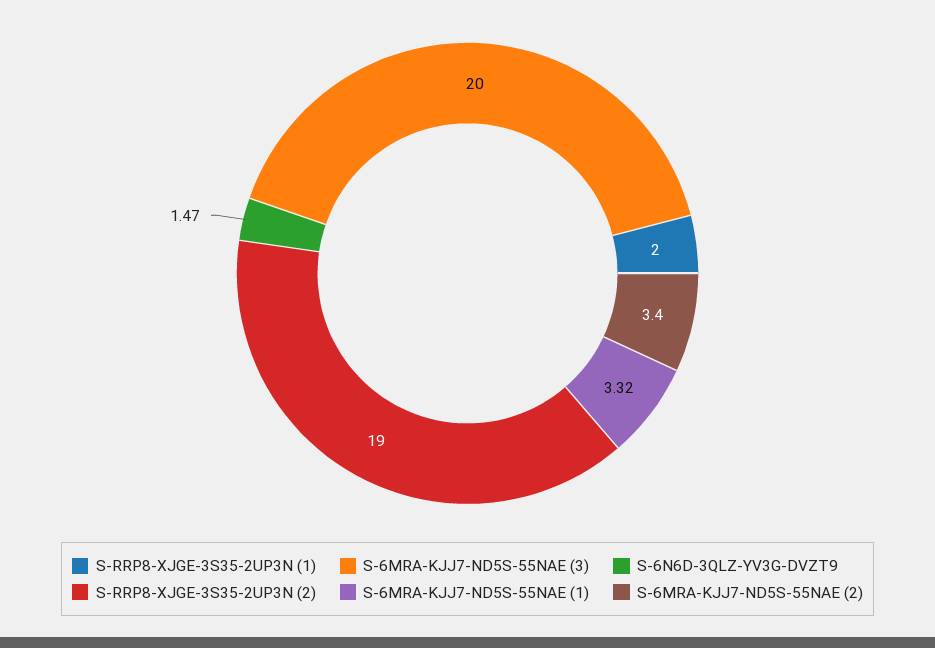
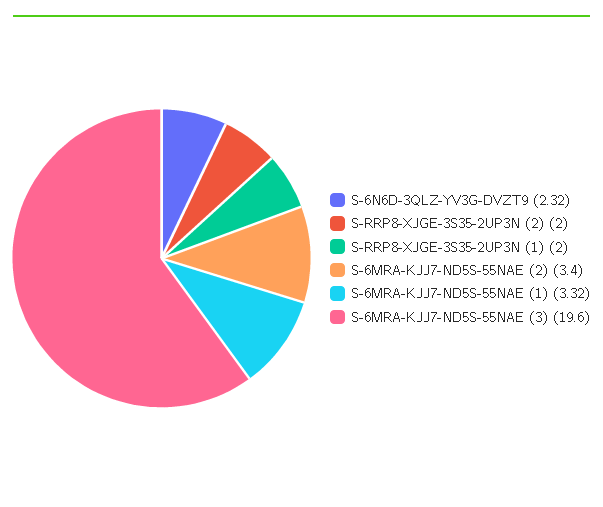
S-6MRA-KJJ7-ND5S-55NAE (3): 20 -> 19.6
S-6N6D-3QLZ-YV3G-DVZT9: 1.47 -> 2.32
S-RRP8-XJGE-3S35-2UP3N (2): 19 -> 2

